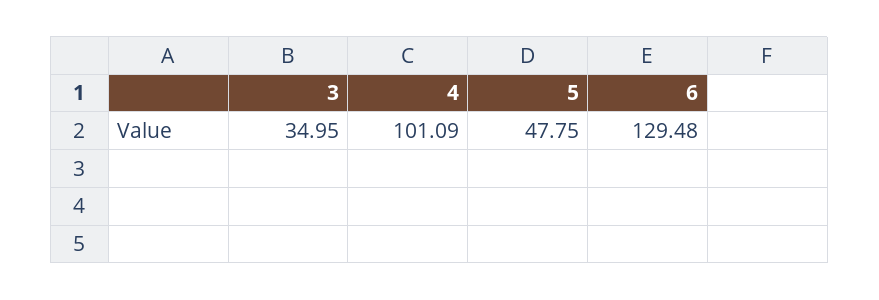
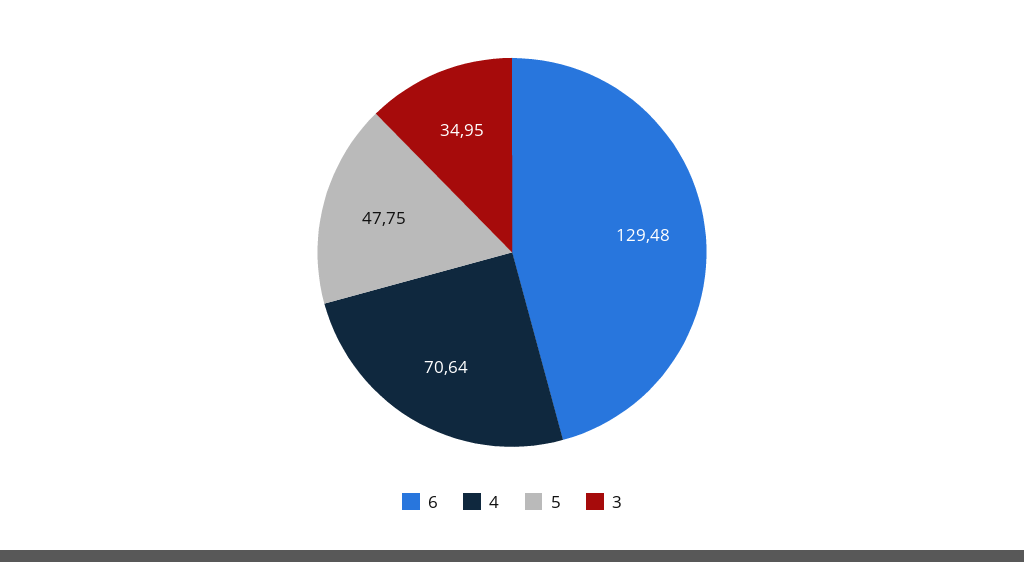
4: 101.09 -> 70.64

